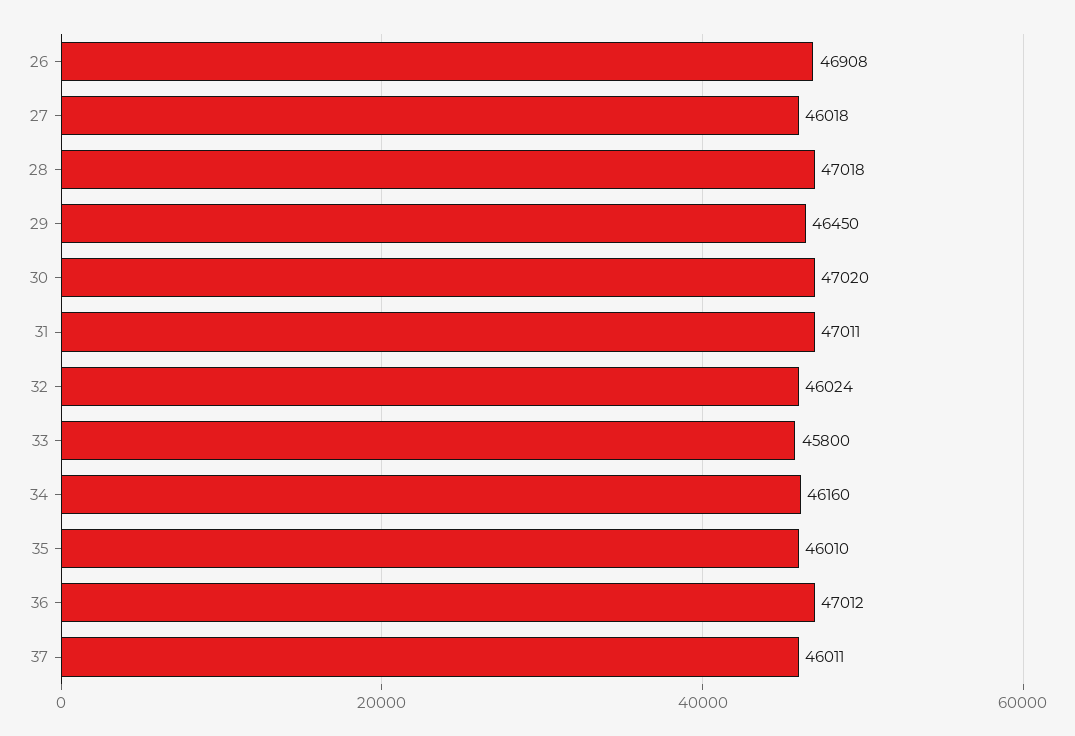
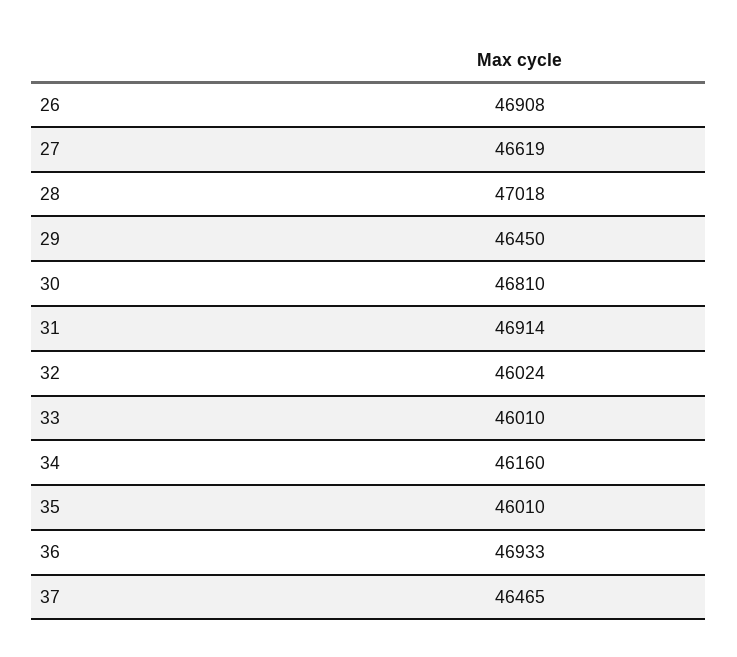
27: 46018 -> 46619
30: 47020 -> 46810
31: 47011 -> 46914
33: 45800 -> 46010
36: 47012 -> 46933
37: 46011 -> 46465

